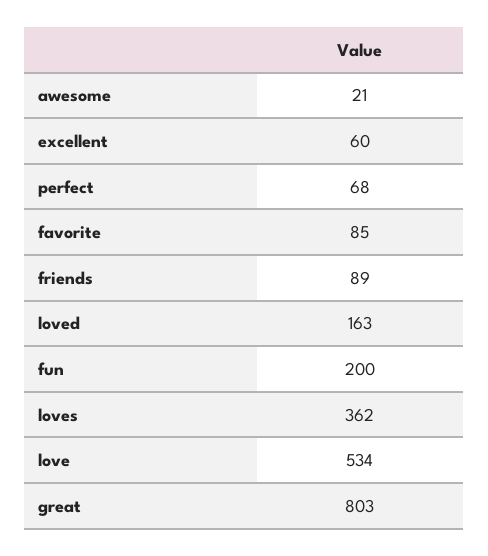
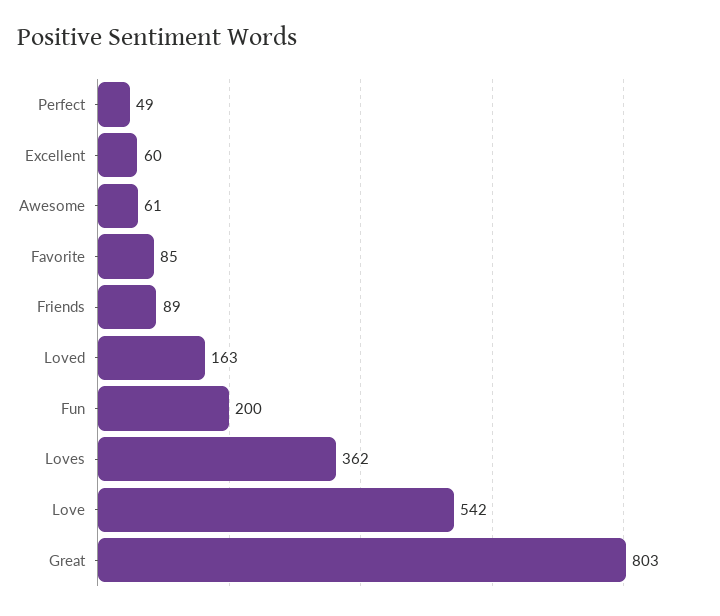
awesome: 21 -> 61
perfect: 68 -> 49
love: 534 -> 542

